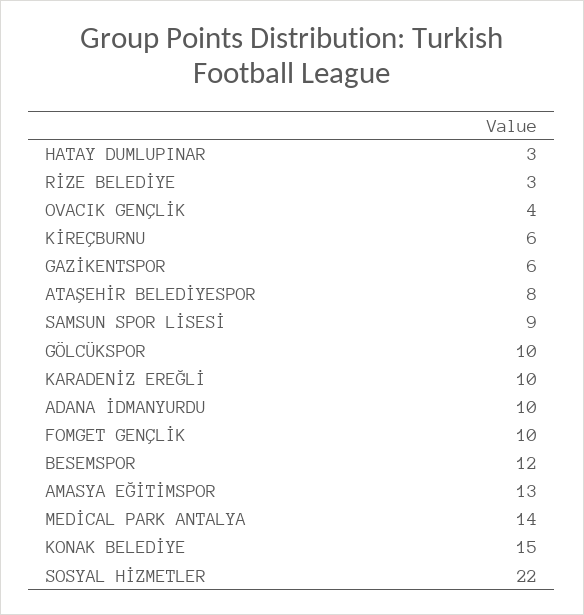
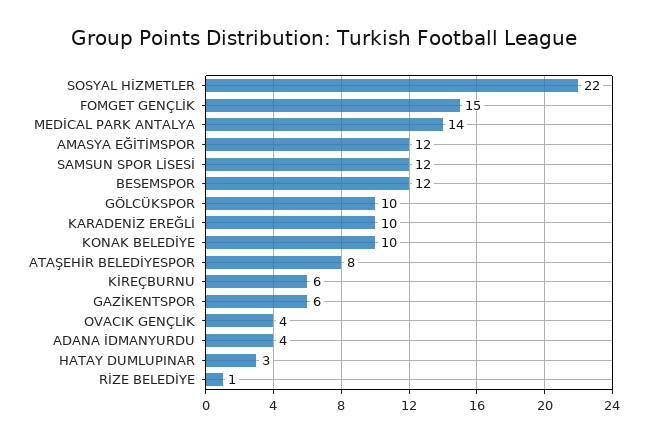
RİZE BELEDİYE: 3 -> 1
SAMSUN SPOR LİSESİ: 9 -> 12
ADANA İDMANYURDU: 10 -> 4
FOMGET GENÇLİK: 10 -> 15
AMASYA EĞİTİMSPOR: 13 -> 12
KONAK BELEDİYE: 15 -> 10

